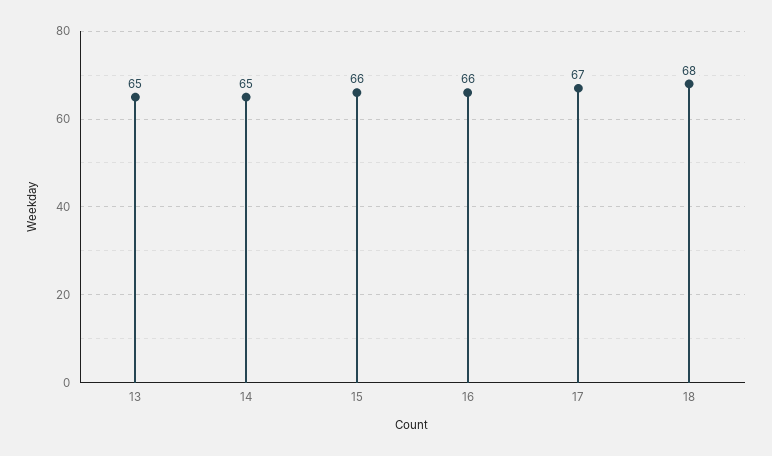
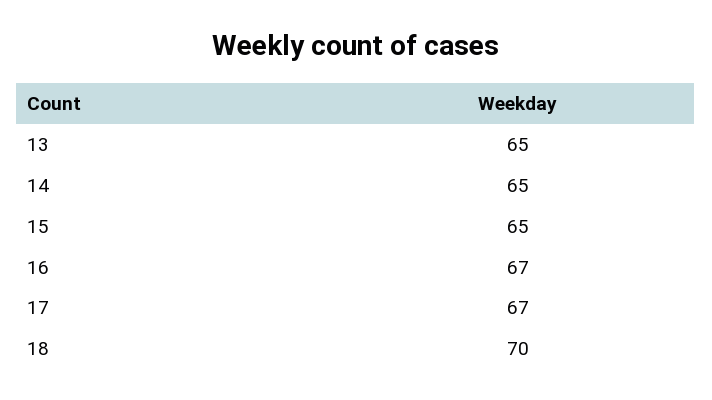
15: 66 -> 65
16: 66 -> 67
18: 68 -> 70

